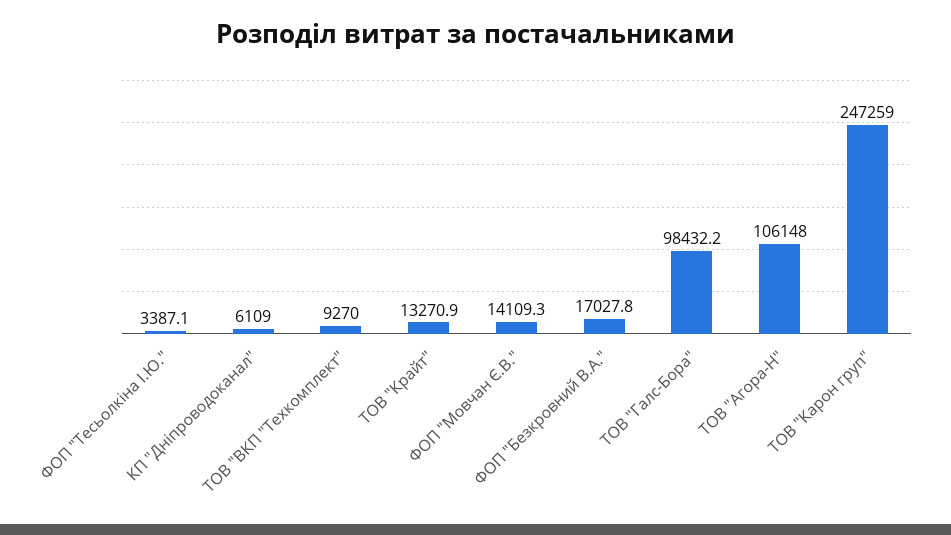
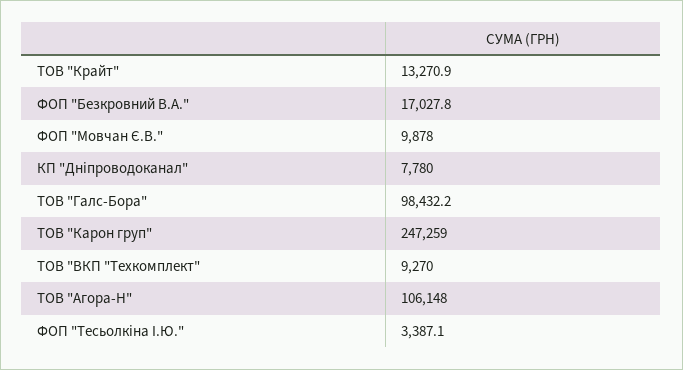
КП "Дніпроводоканал": 6109 -> 7780
ФОП "Мовчан Є.В.": 14109.3 -> 9878

